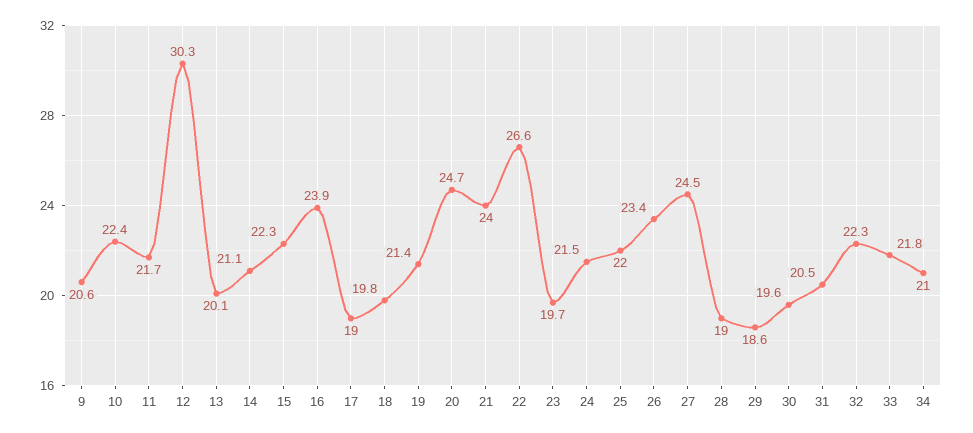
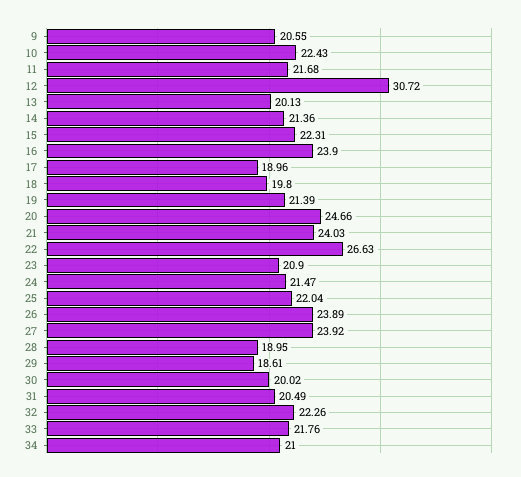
12: 30.3 -> 30.72
14: 21.1 -> 21.36
23: 19.7 -> 20.9
26: 23.4 -> 23.89
27: 24.5 -> 23.92
30: 19.6 -> 20.02

